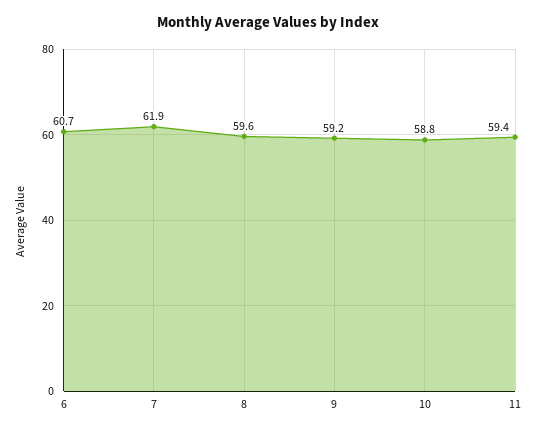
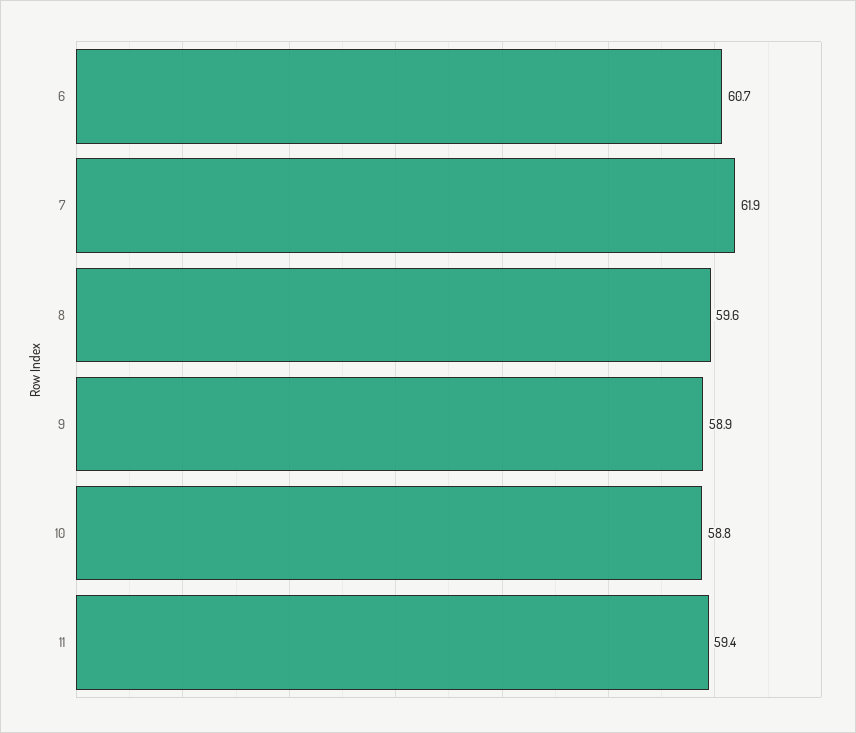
9: 59.2 -> 58.9

